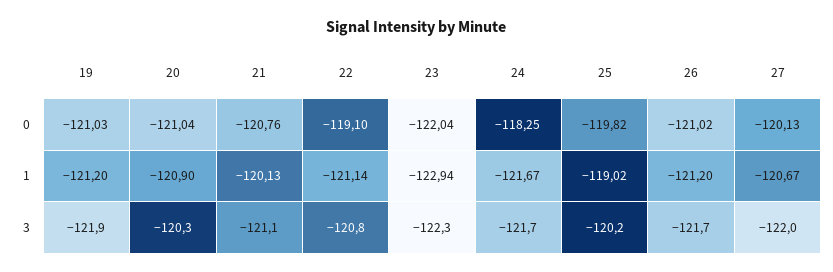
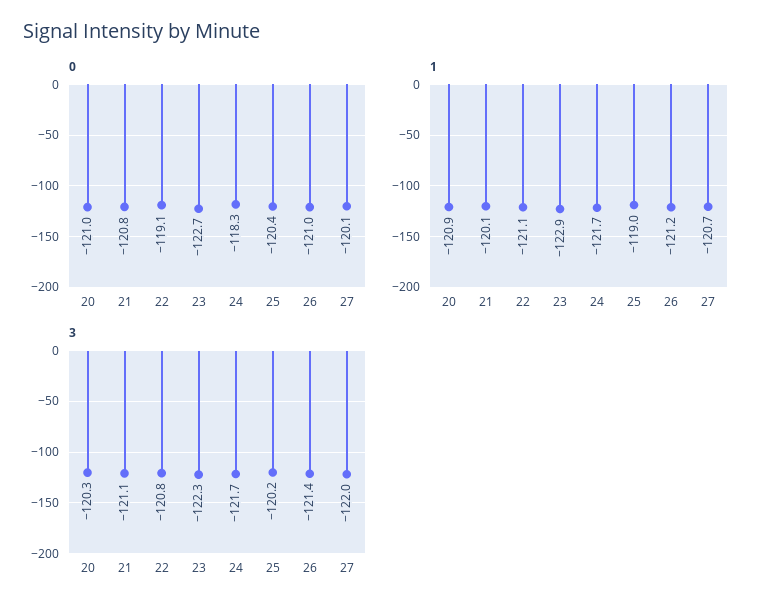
0, 19: -121.03 -> none
0, 23: -122.04 -> -122.7
0, 25: -119.82 -> -120.4
1, 19: -121.2 -> none
3, 19: -121.9 -> none
3, 26: -121.7 -> -121.4

